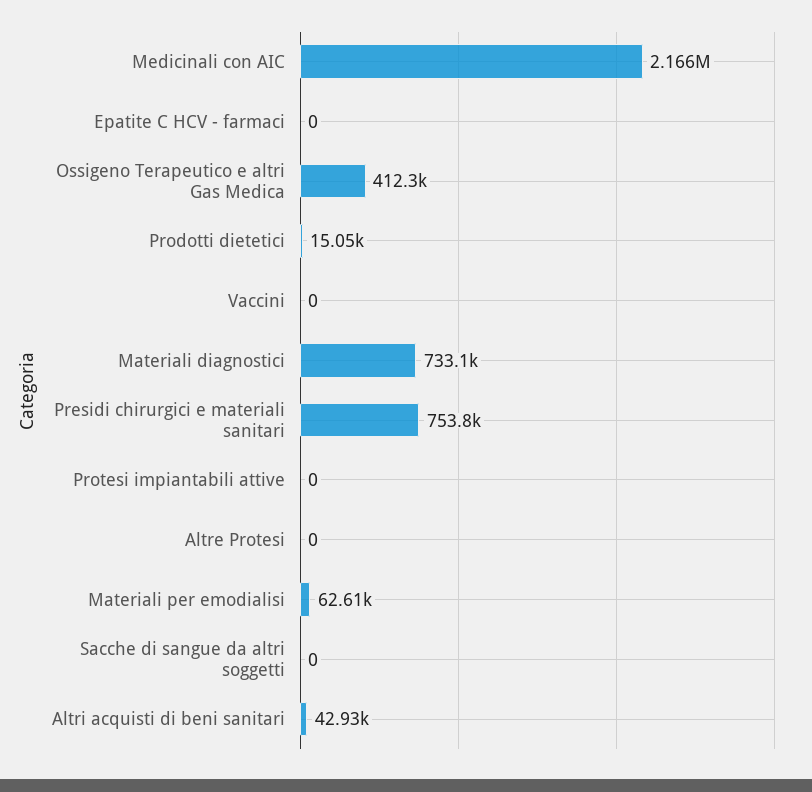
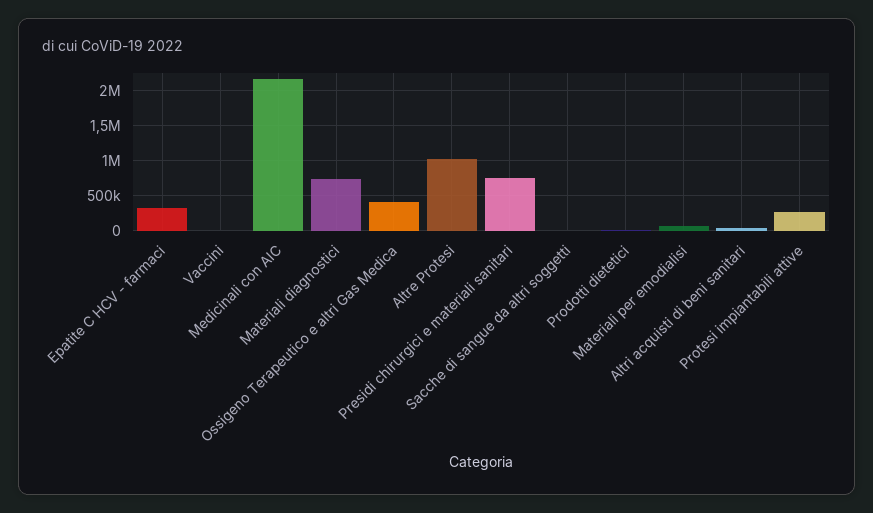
Epatite C HCV - farmaci: 0 -> 300000
Protesi impiantabili attive: 0 -> 300000
Altre Protesi: 0 -> 1000000

